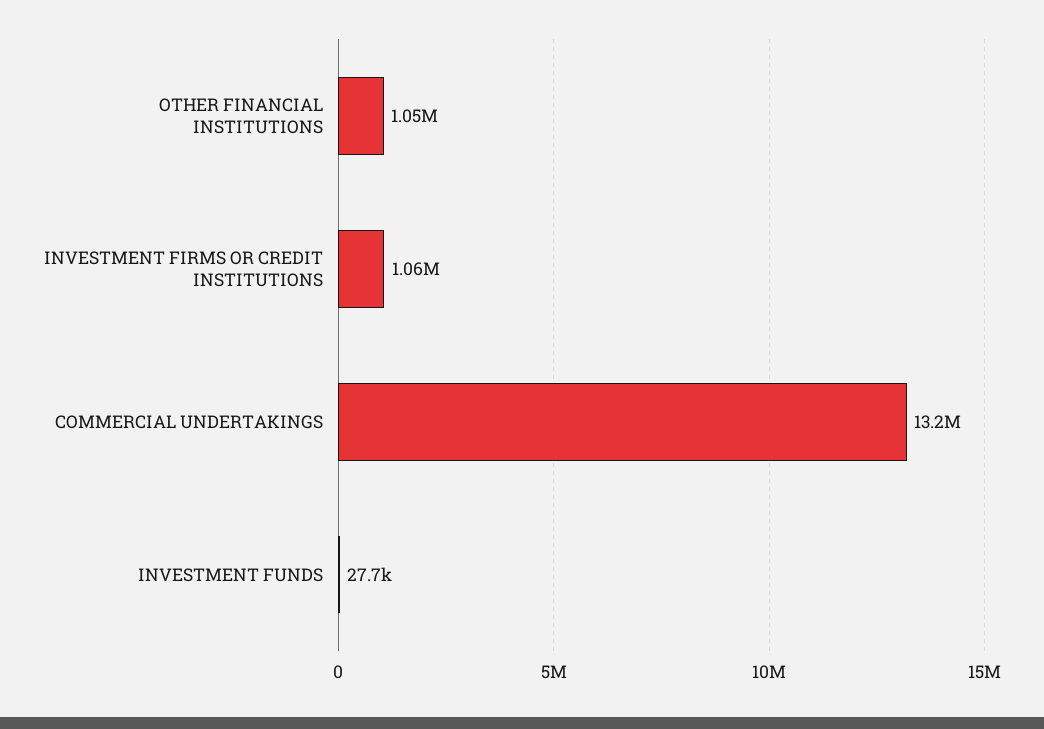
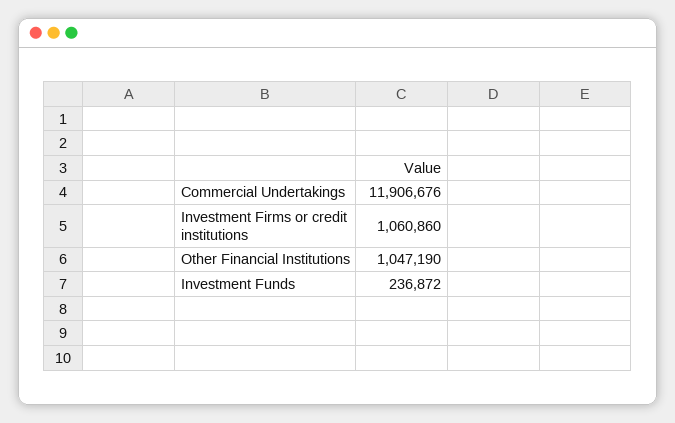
COMMERCIAL UNDERTAKINGS: 13200000 -> 11906676
INVESTMENT FUNDS: 27700 -> 236872

